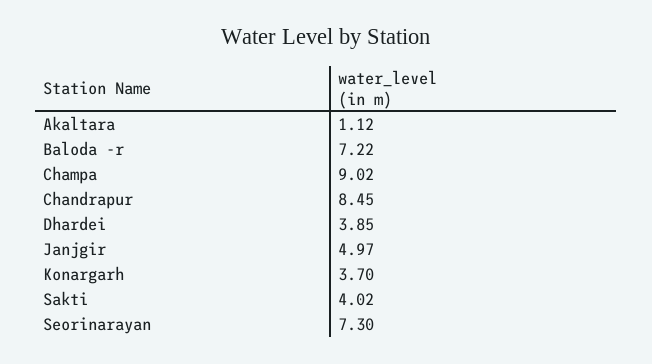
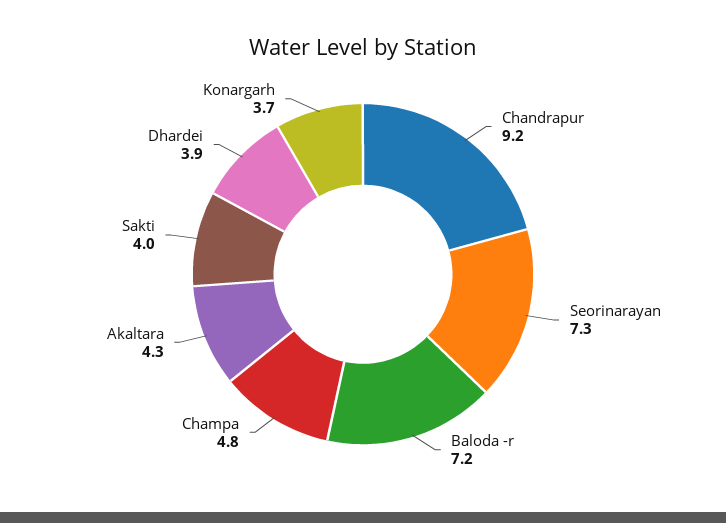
Akaltara: 1.12 -> 4.3
Champa: 9.02 -> 4.8
Chandrapur: 8.45 -> 9.2
Janjgir: 4.97 -> none

